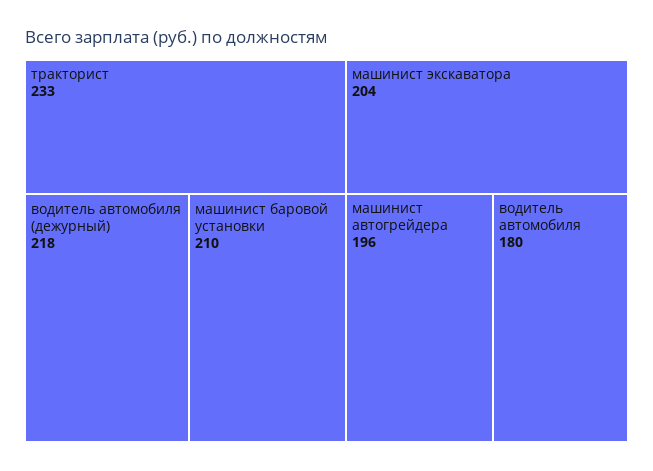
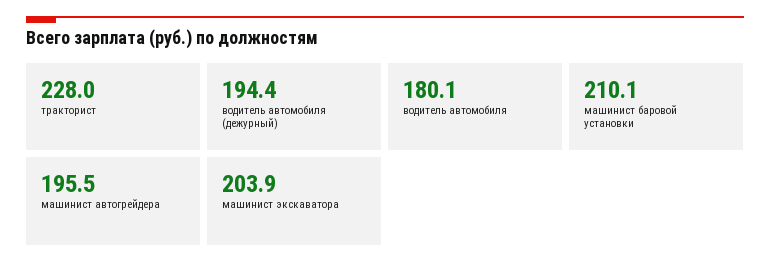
тракторист: 233 -> 228
водитель автомобиля (дежурный): 218 -> 194.4

